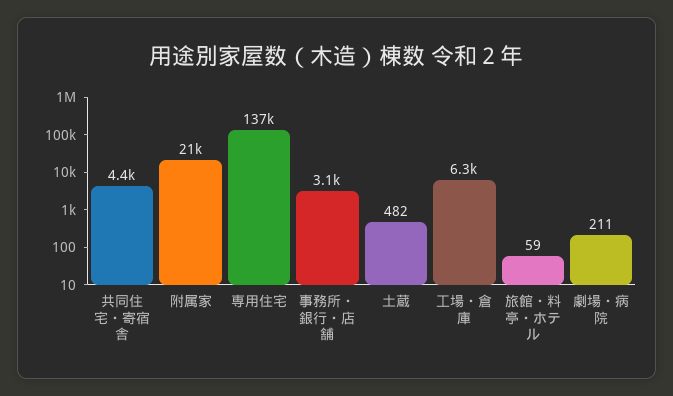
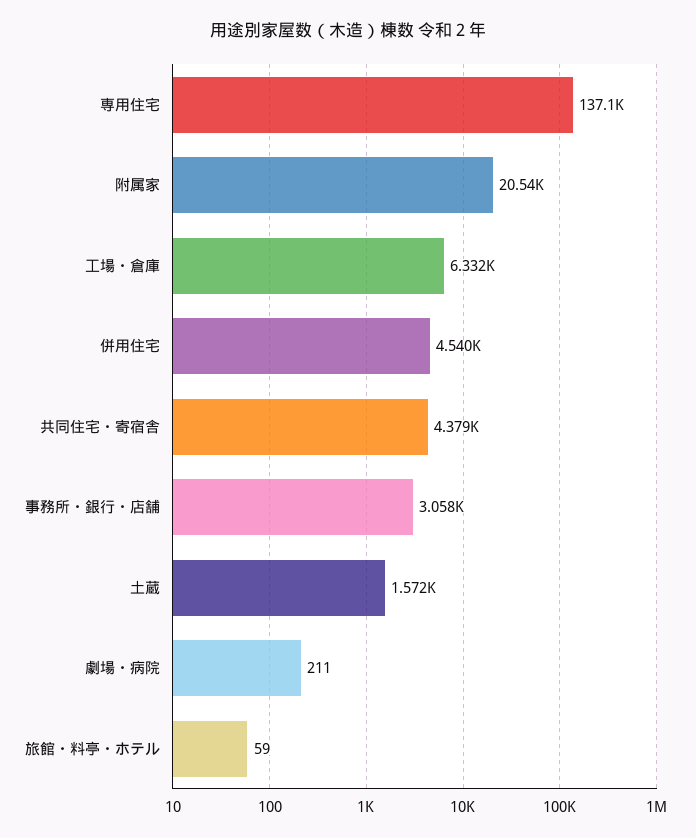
土蔵: 482 -> 1572
併用住宅: none -> 4540

